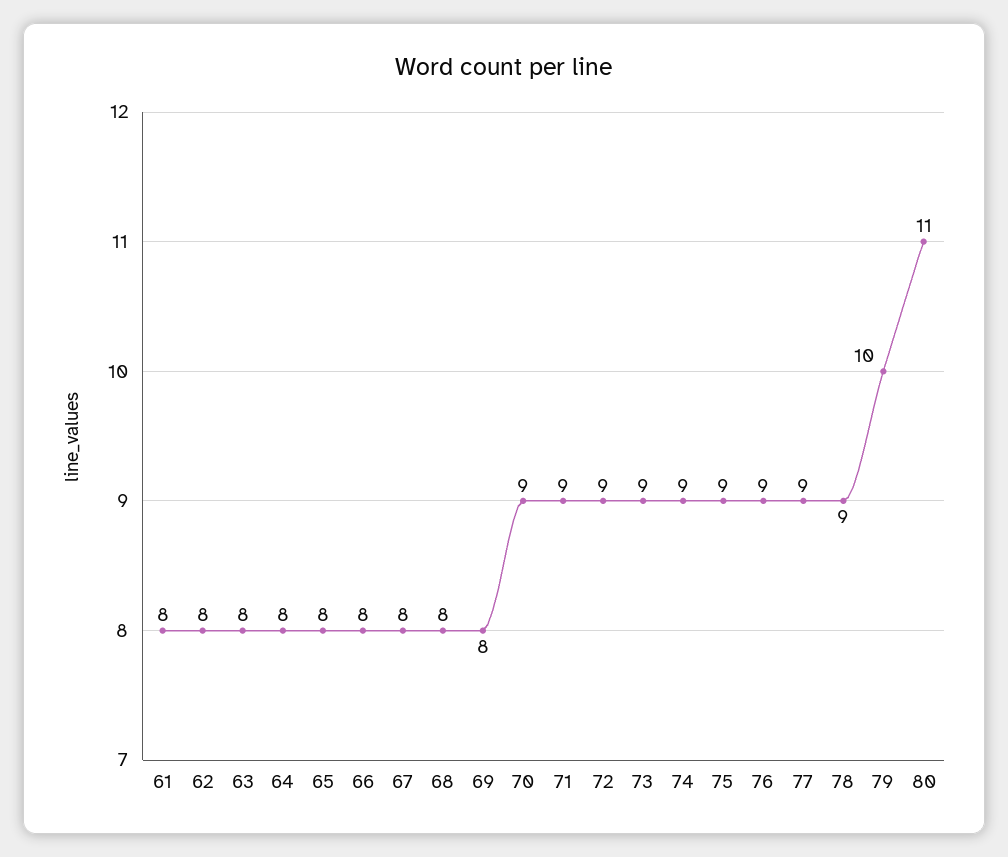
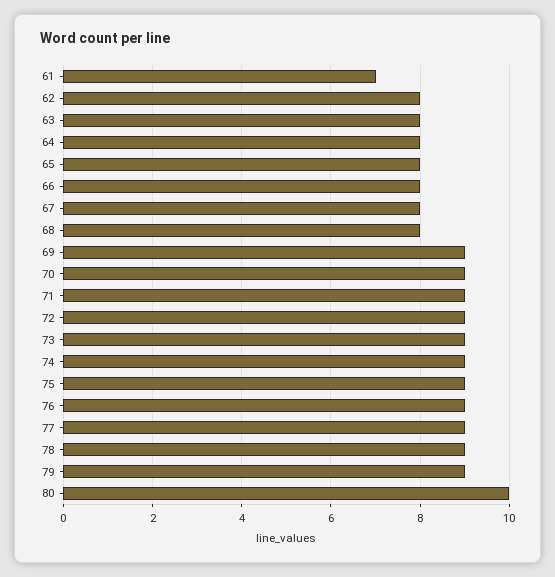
61: 8 -> 7
69: 8 -> 9
79: 10 -> 9
80: 11 -> 10

